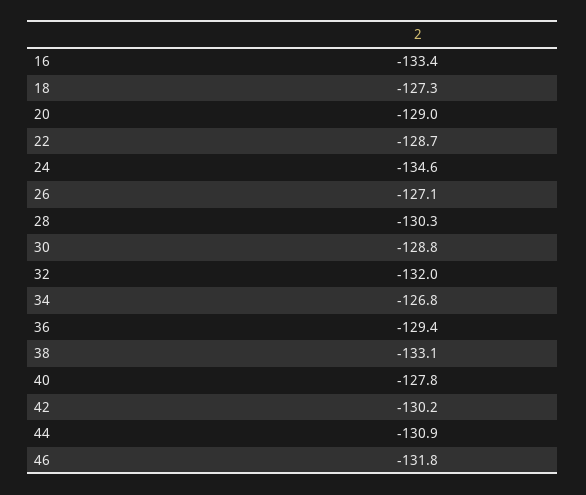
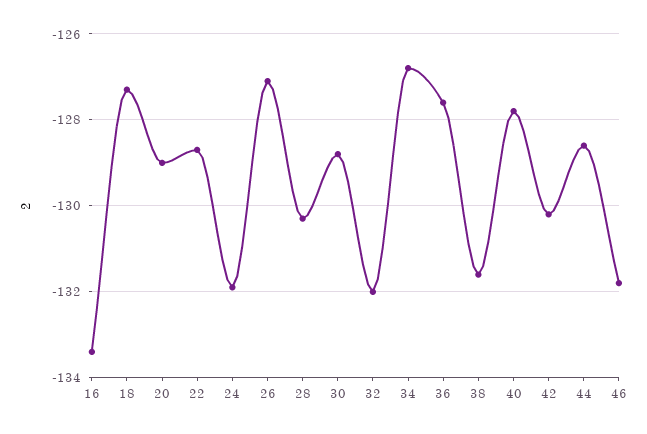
24: -134.6 -> -132
36: -129.4 -> -127.5
38: -133.1 -> -131.5
44: -130.9 -> -128.5

